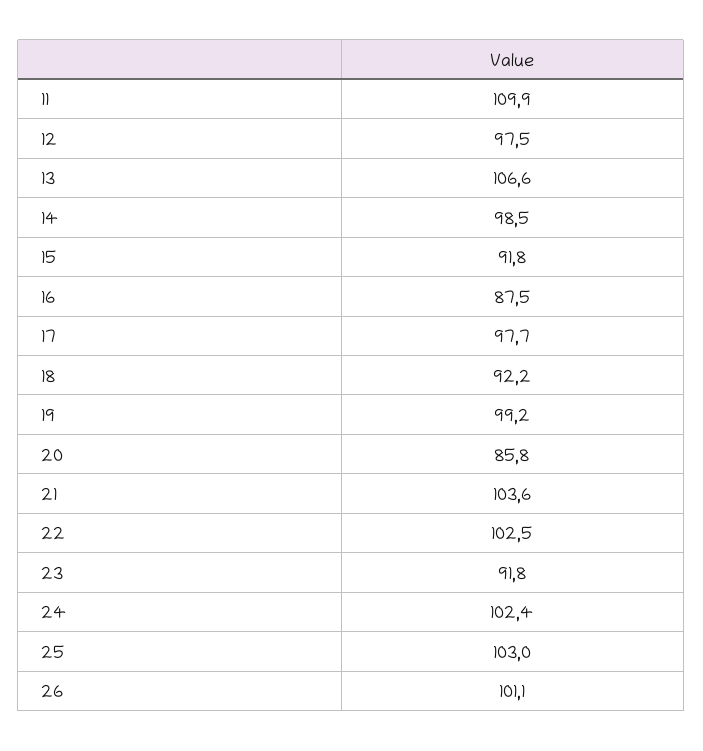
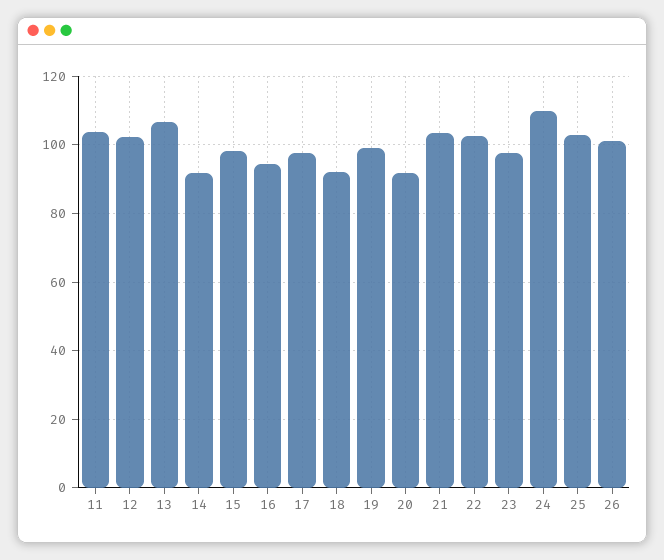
11: 109.9 -> 104
12: 97.5 -> 102
14: 98.5 -> 92
15: 91.8 -> 98
16: 87.5 -> 94
20: 85.8 -> 92
23: 91.8 -> 98
24: 102.4 -> 110

